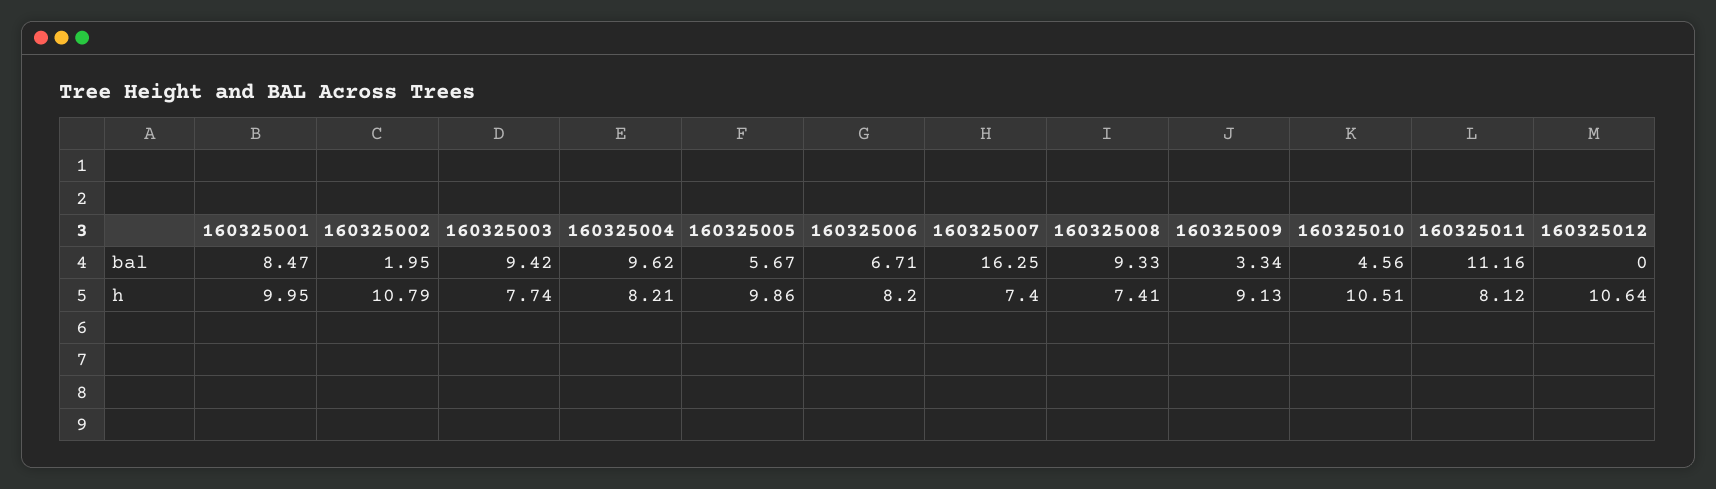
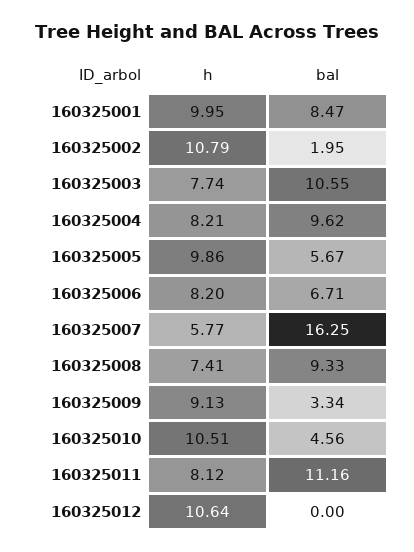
160325003, bal: 9.42 -> 10.55
160325007, h: 7.4 -> 5.77

